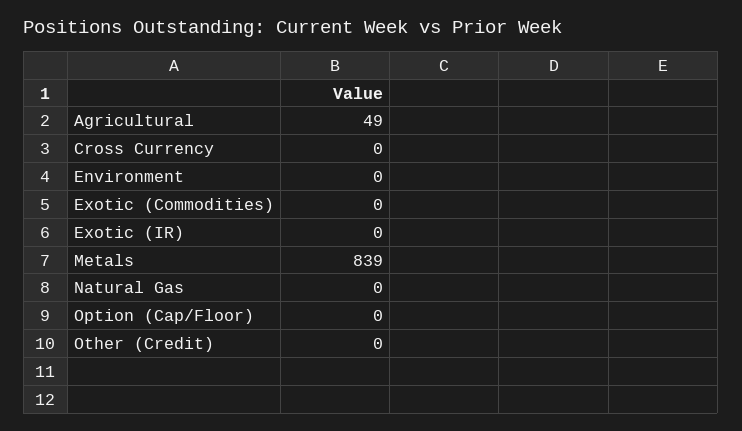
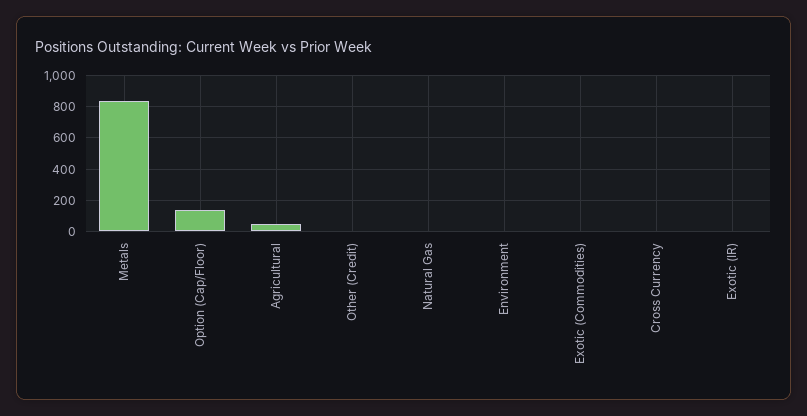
Option (Cap/Floor): 0 -> 150

